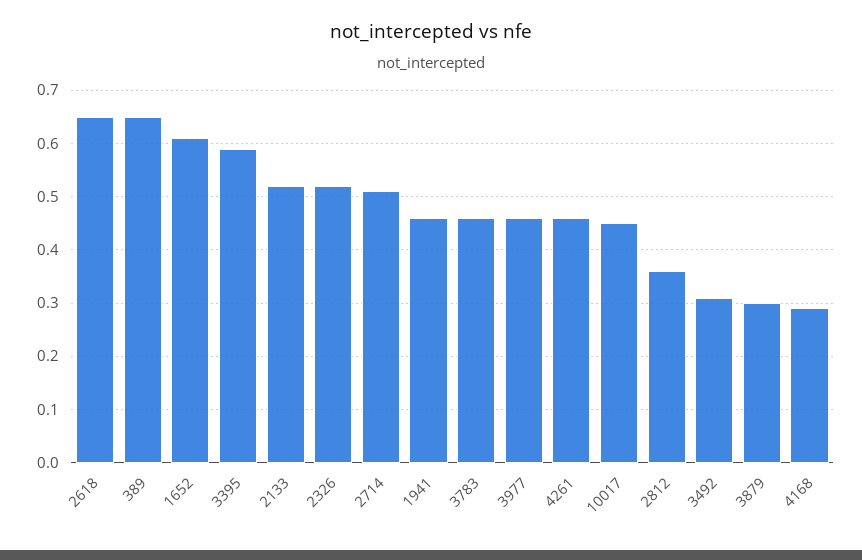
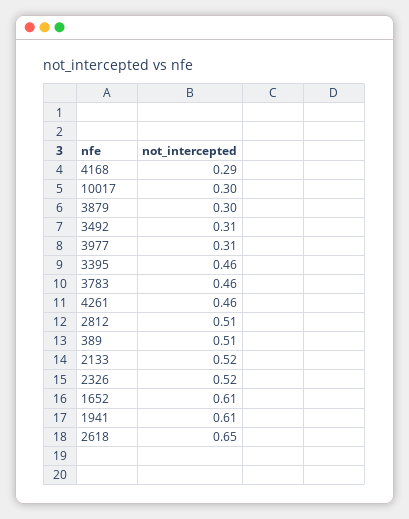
389: 0.65 -> 0.51
3395: 0.6 -> 0.46
2714: 0.5 -> none
1941: 0.45 -> 0.61
3977: 0.45 -> 0.31
10017: 0.45 -> 0.3
2812: 0.35 -> 0.51

